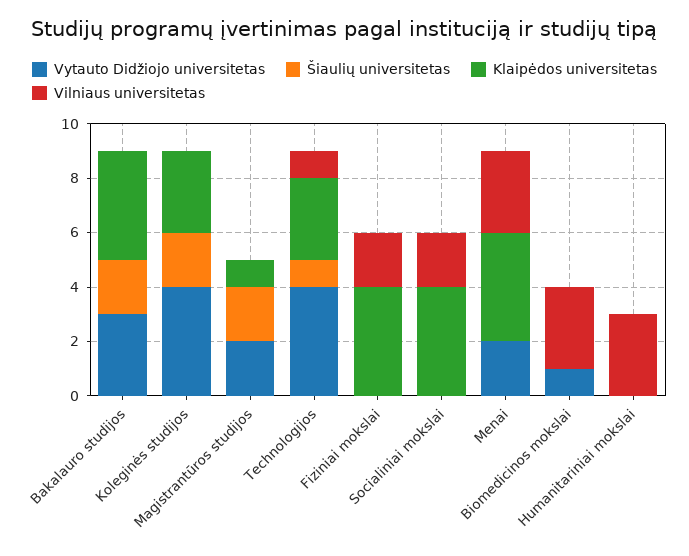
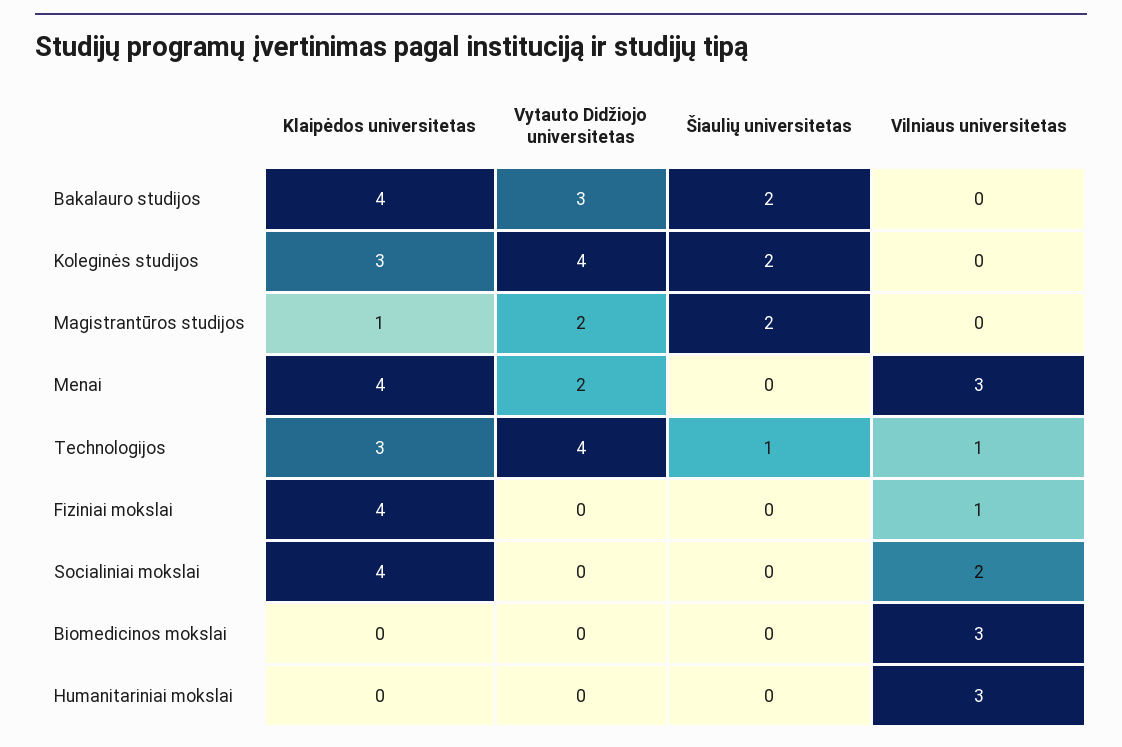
Vilniaus universitetas, Fiziniai mokslai: 2 -> 1
Vytauto Didžiojo universitetas, Biomedicinos mokslai: 1 -> 0

